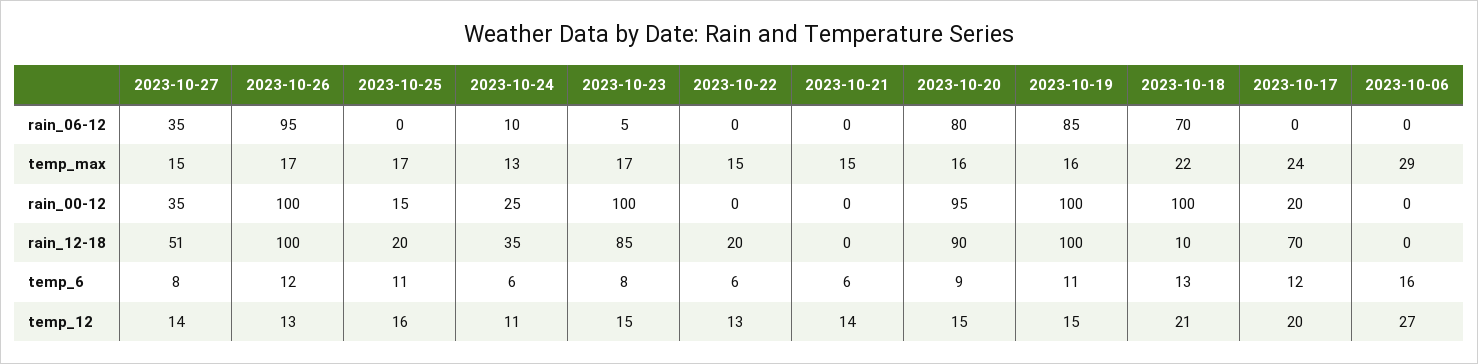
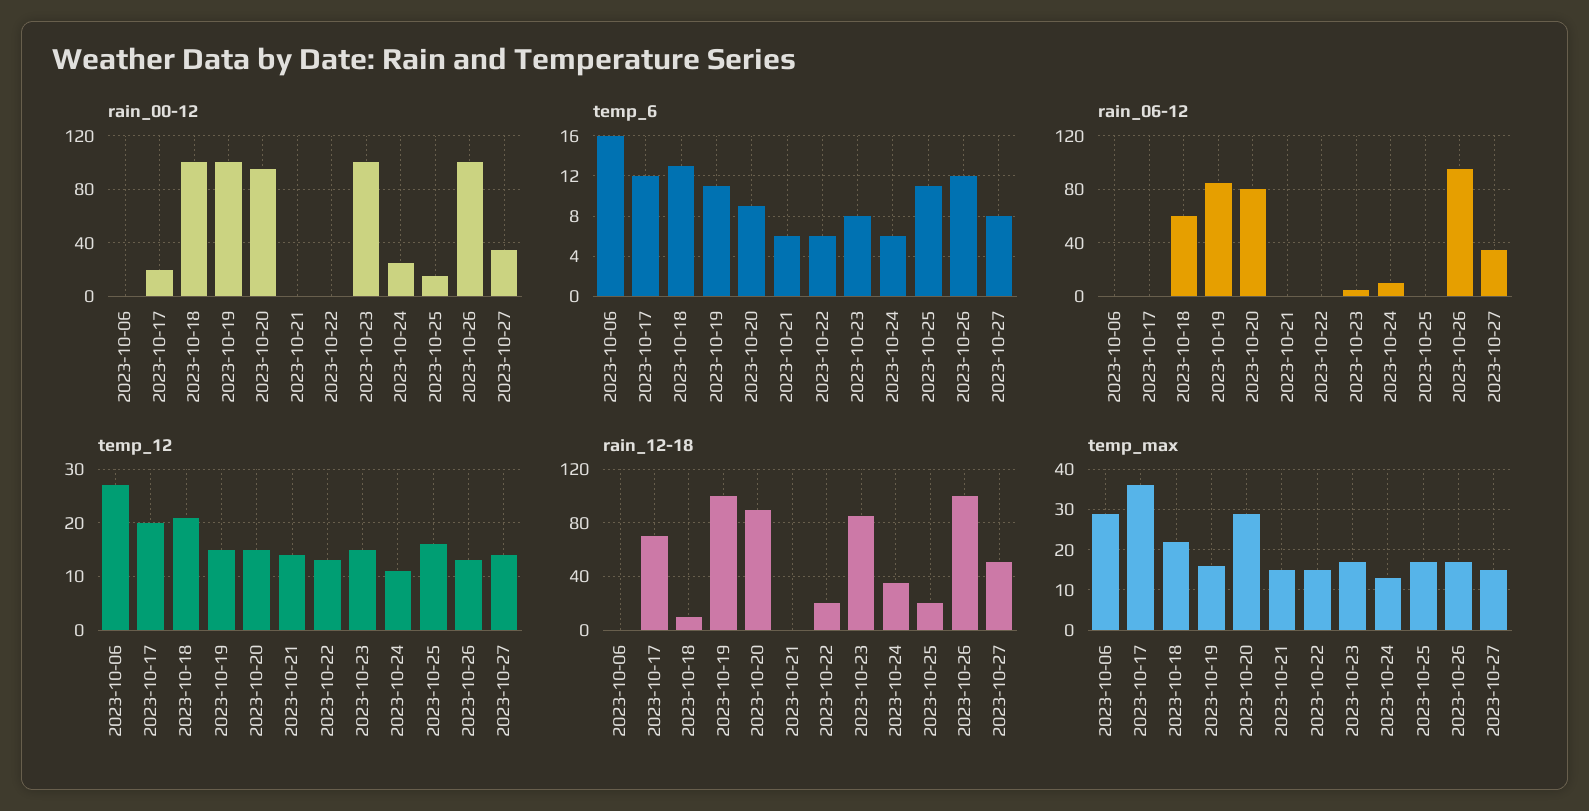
rain_06-12, 2023-10-18: 70 -> 60
temp_max, 2023-10-20: 16 -> 30
temp_max, 2023-10-17: 24 -> 35

